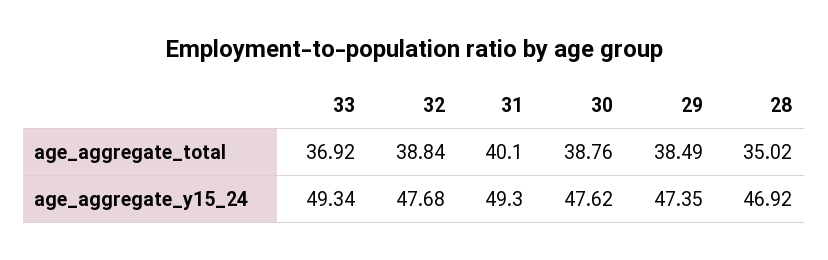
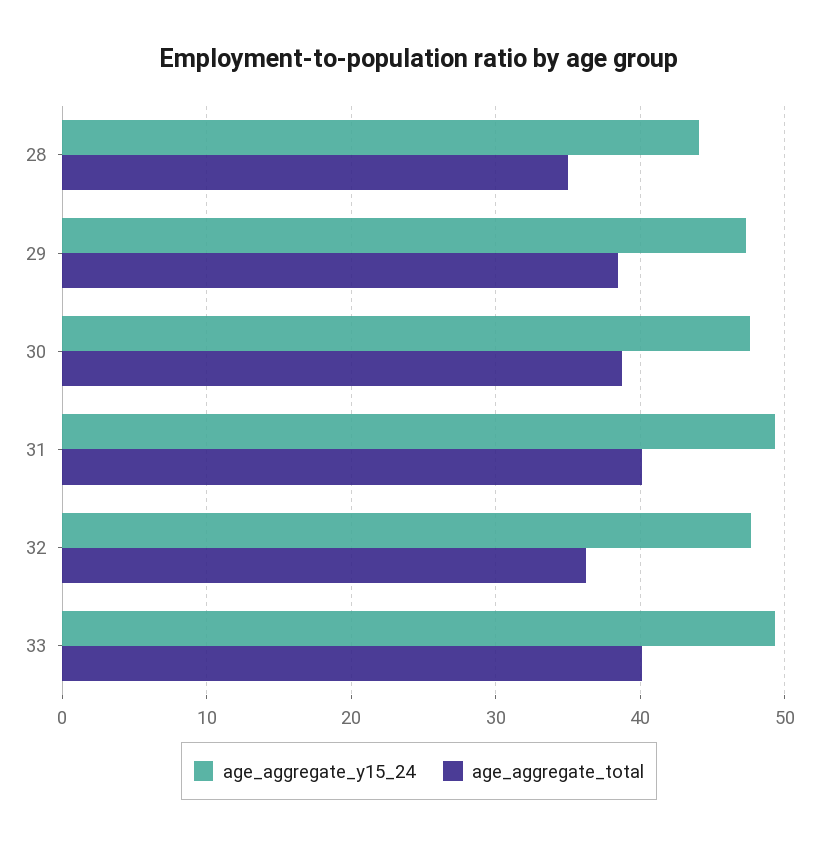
age_aggregate_total, 33: 36.92 -> 40
age_aggregate_total, 32: 38.84 -> 36
age_aggregate_y15_24, 28: 46.92 -> 44

